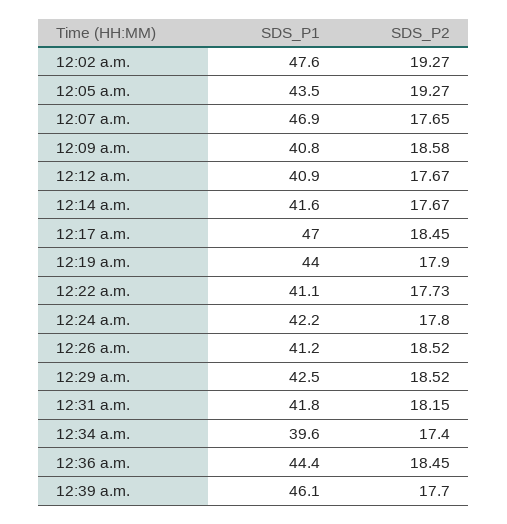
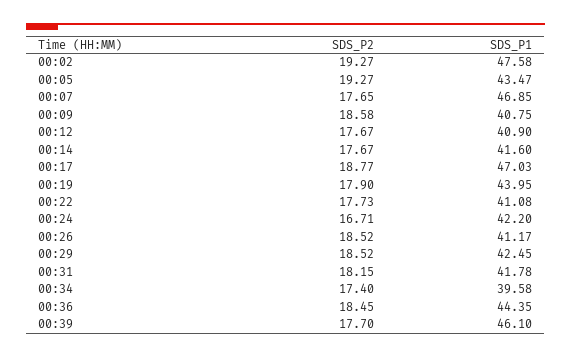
SDS_P2, 12:17 a.m.: 18.45 -> 18.77
SDS_P2, 12:24 a.m.: 17.8 -> 16.71

